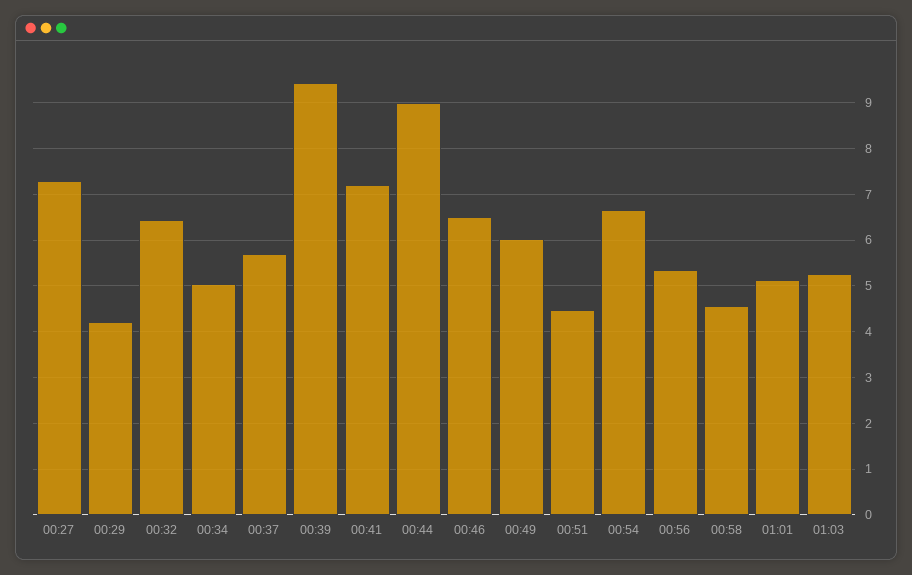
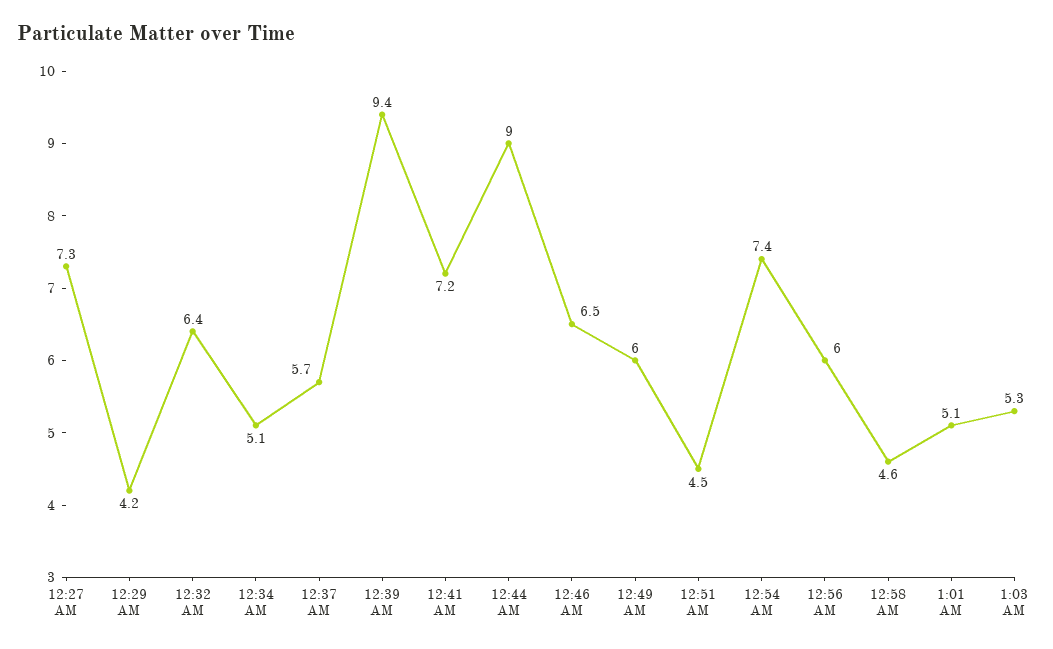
00:54: 6.6 -> 7.4
00:56: 5.4 -> 6

